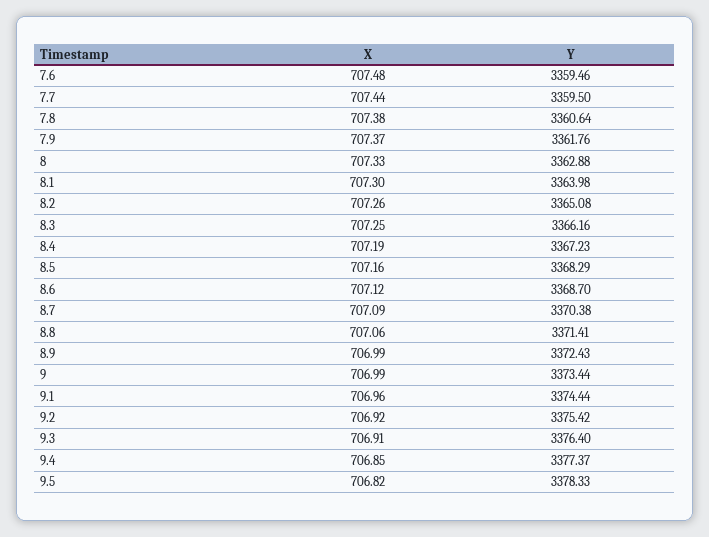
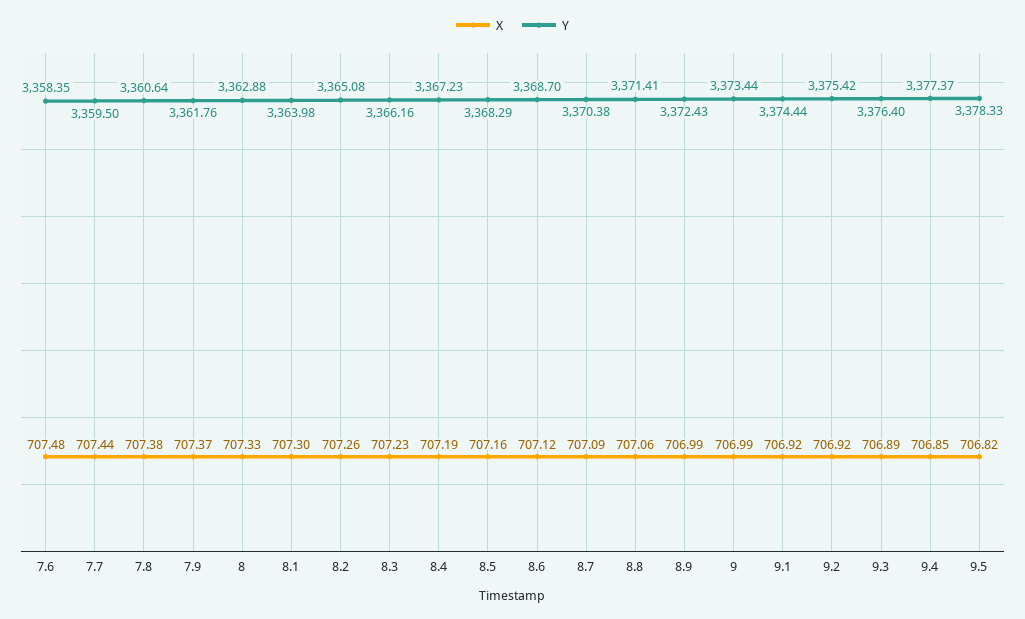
Y, 7.6: 3359.46 -> 3358.35
X, 8.3: 707.25 -> 707.23
X, 9.1: 706.96 -> 706.92
X, 9.3: 706.91 -> 706.89

